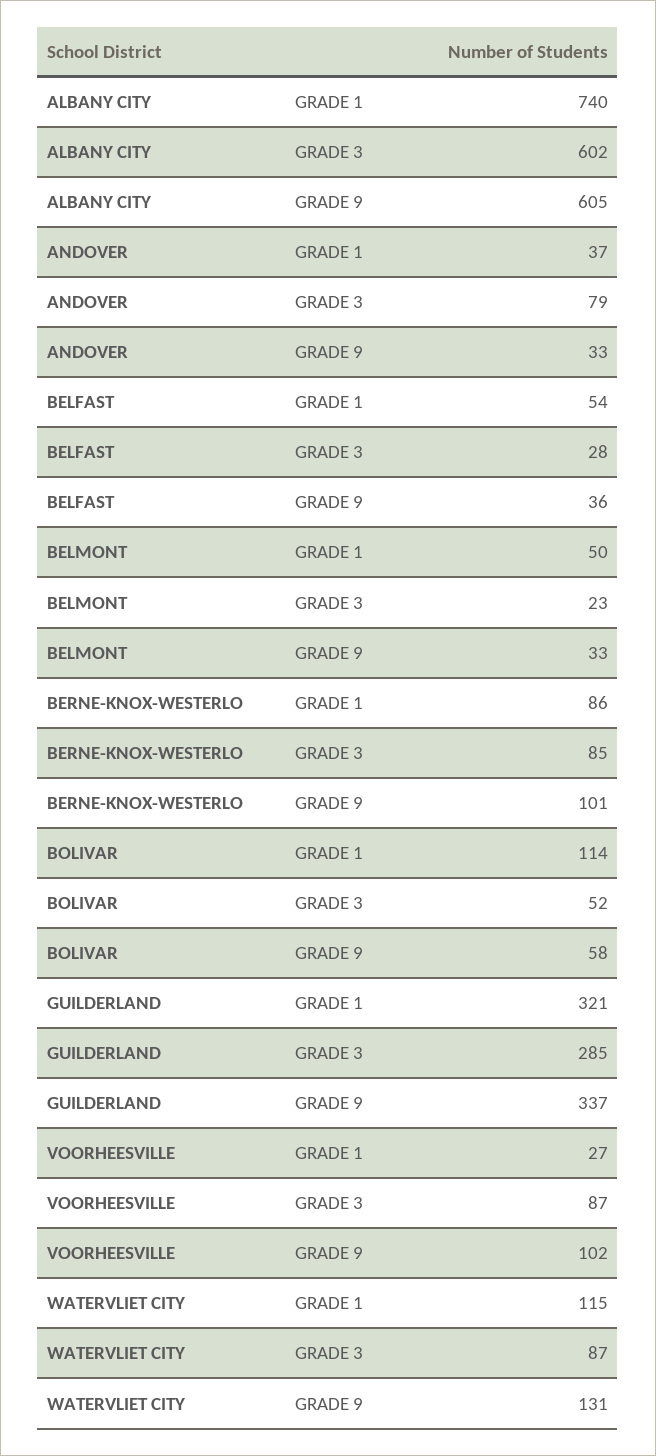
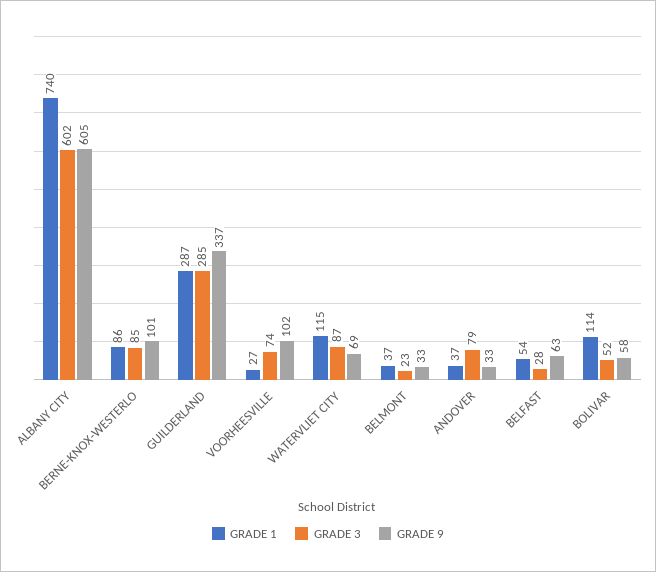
GRADE 9, BELFAST: 36 -> 63
GRADE 1, BELMONT: 50 -> 37
GRADE 1, GUILDERLAND: 321 -> 287
GRADE 3, VOORHEESVILLE: 87 -> 74
GRADE 9, WATERVLIET CITY: 131 -> 69

